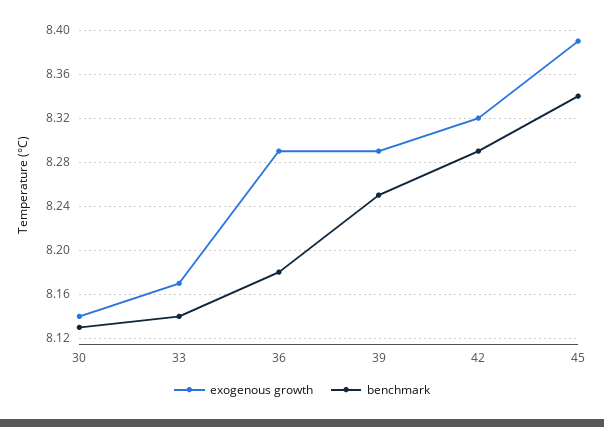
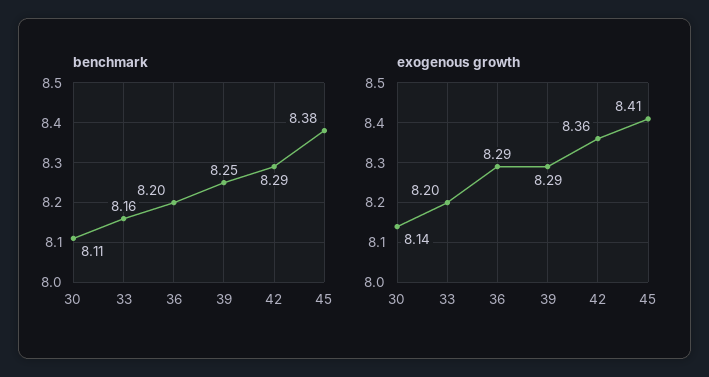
benchmark, 30: 8.13 -> 8.11
exogenous growth, 33: 8.17 -> 8.2
benchmark, 33: 8.14 -> 8.16
benchmark, 36: 8.18 -> 8.2
exogenous growth, 42: 8.32 -> 8.36
exogenous growth, 45: 8.39 -> 8.41
benchmark, 45: 8.34 -> 8.38

